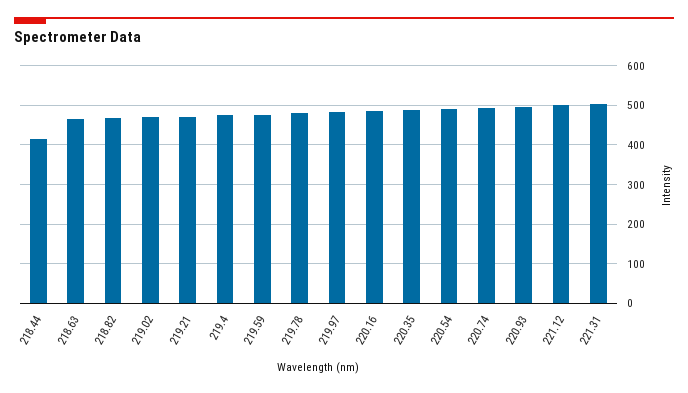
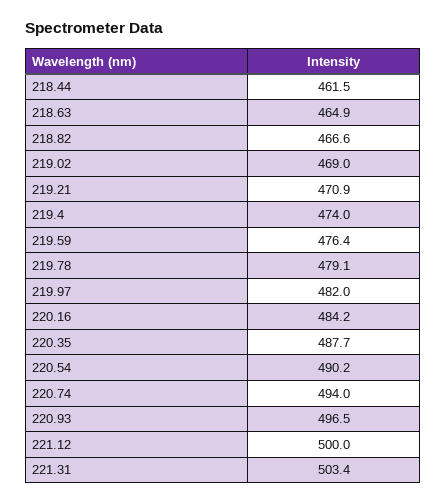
218.44: 420 -> 461.5

